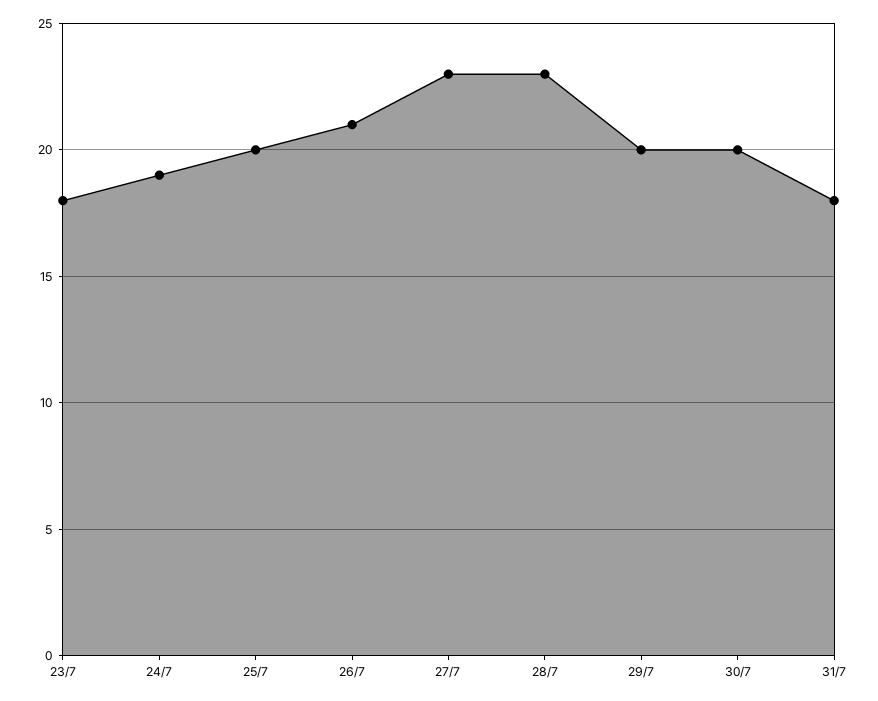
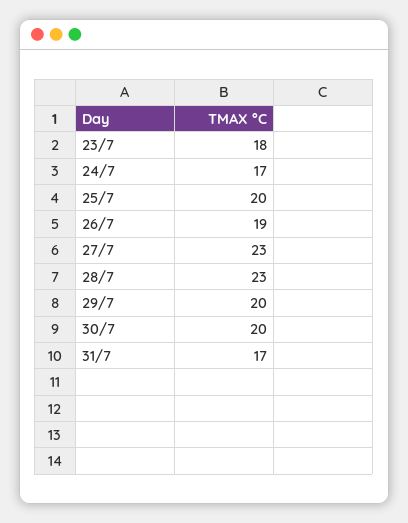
24/7: 19 -> 17
26/7: 21 -> 19
31/7: 18 -> 17

